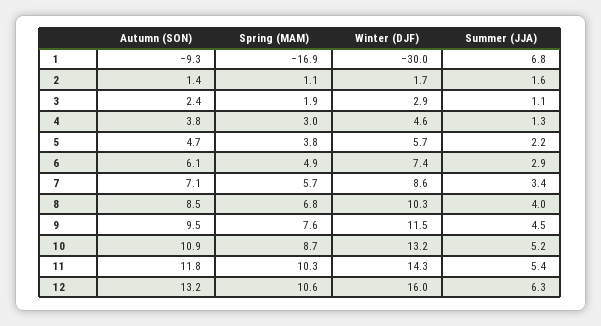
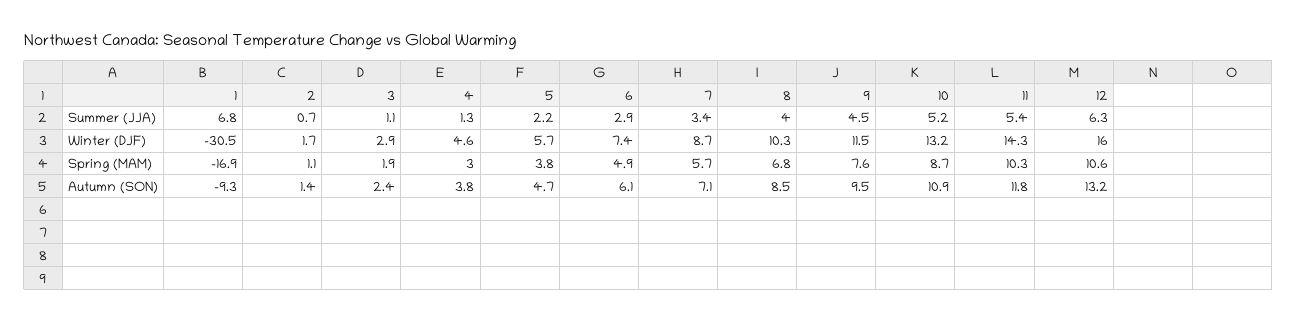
Winter (DJF), 1: -30 -> -30.5
Summer (JJA), 2: 1.6 -> 0.7
Winter (DJF), 7: 8.6 -> 8.7

